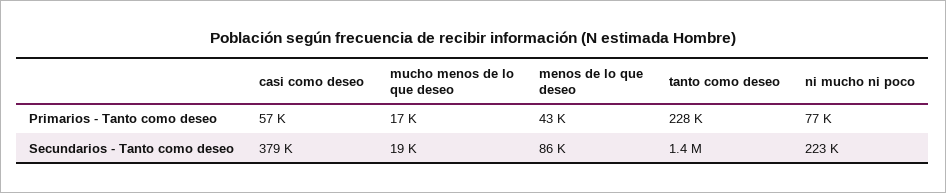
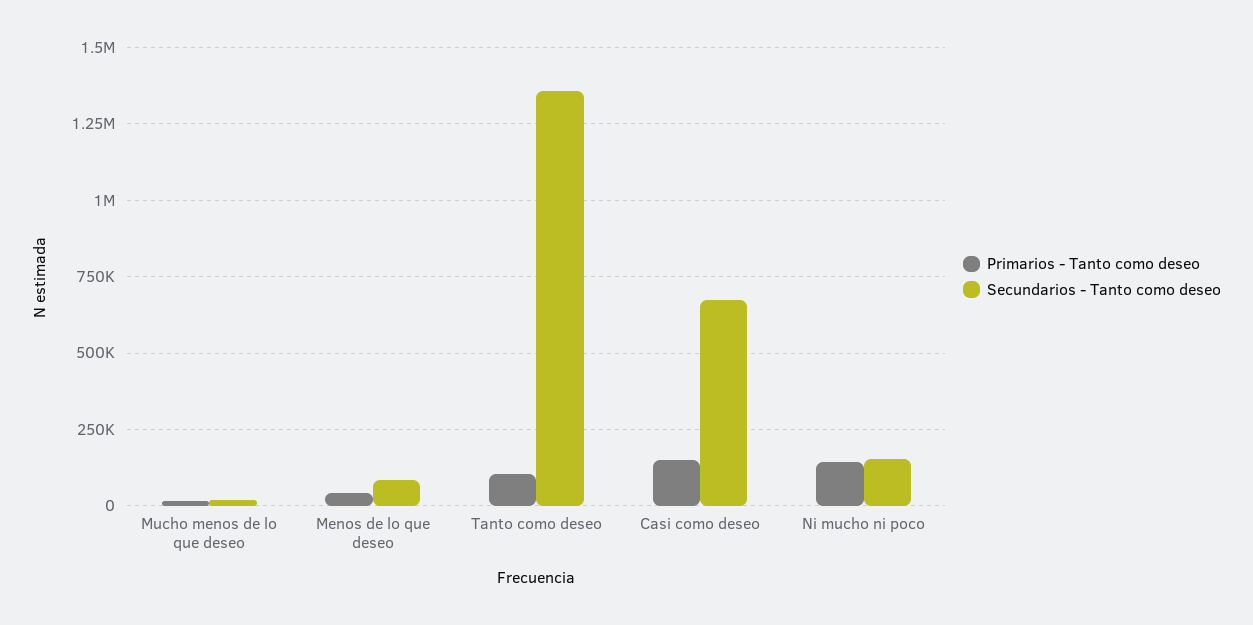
Primarios - Tanto como deseo, casi como deseo: 57000 -> 150000
Primarios - Tanto como deseo, tanto como deseo: 228000 -> 100000
Primarios - Tanto como deseo, ni mucho ni poco: 77000 -> 150000
Secundarios - Tanto como deseo, casi como deseo: 379000 -> 675000
Secundarios - Tanto como deseo, ni mucho ni poco: 223000 -> 150000

